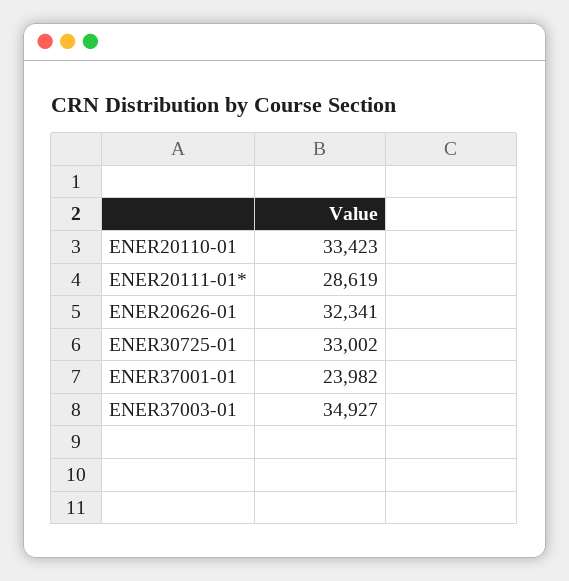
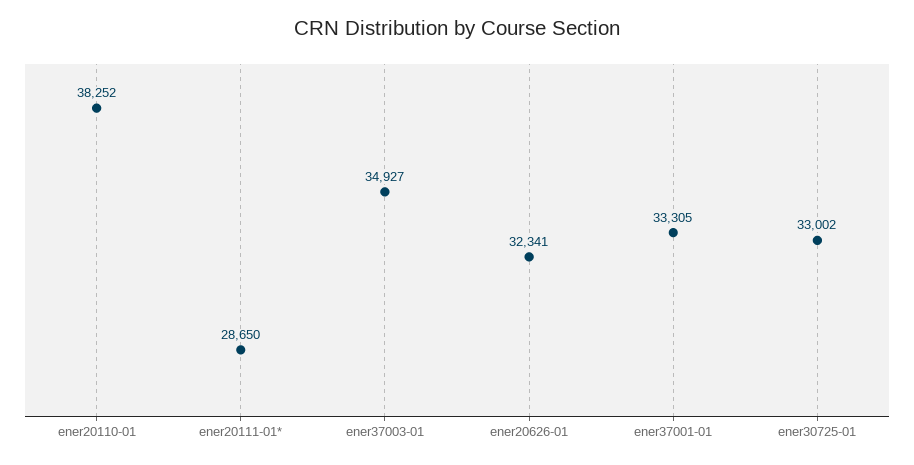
ENER20110-01: 33423 -> 38252
ENER20111-01*: 28619 -> 28650
ENER37001-01: 23982 -> 33305

